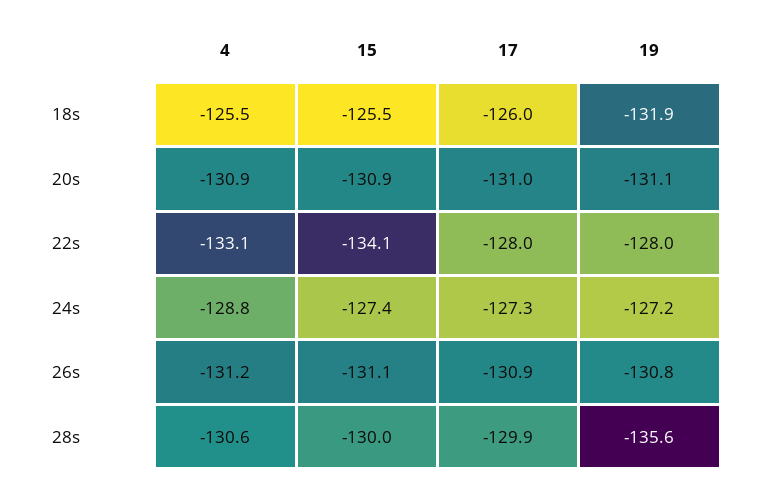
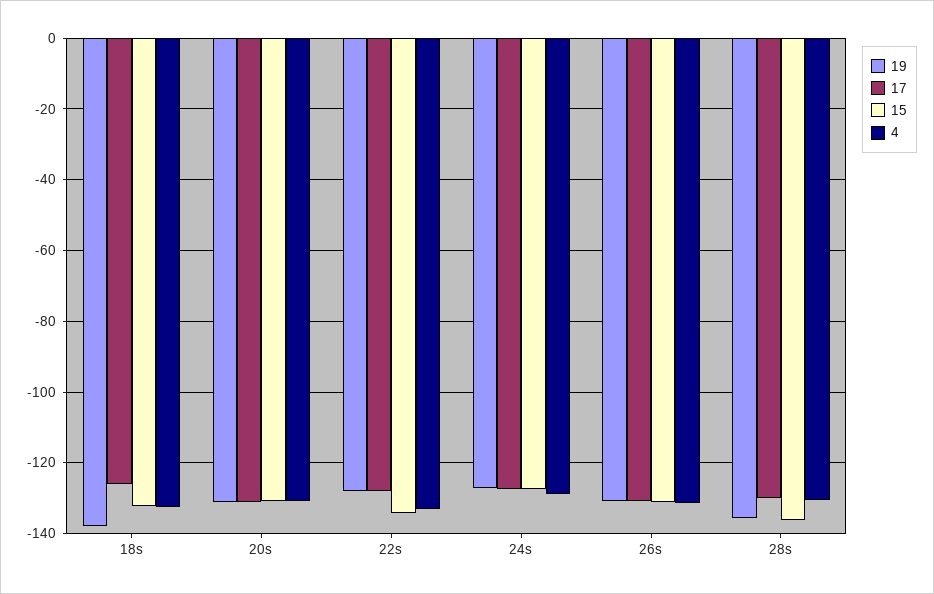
4, 18s: -125.5 -> -132
15, 18s: -125.5 -> -132
19, 18s: -131.9 -> -138
15, 28s: -130 -> -136

